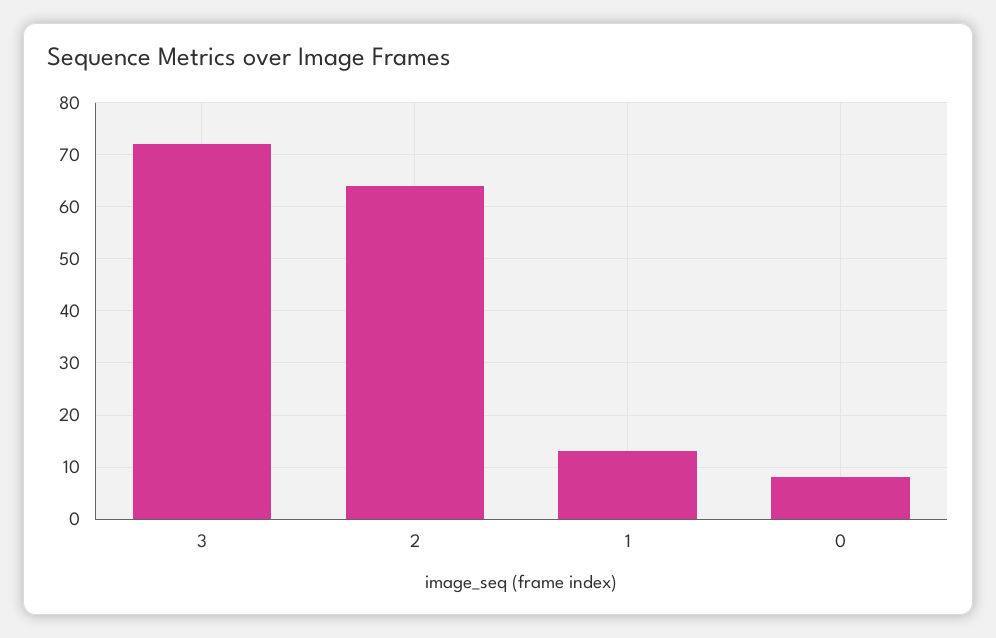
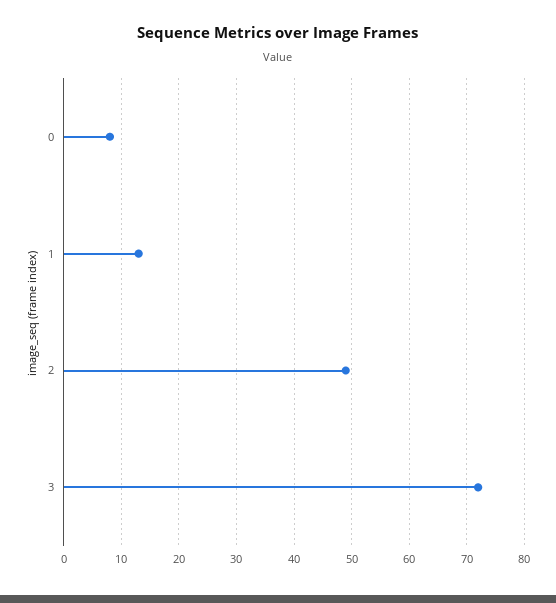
2: 65 -> 50

